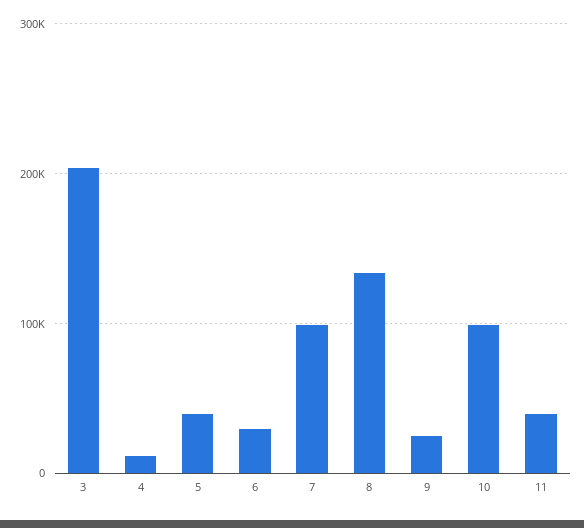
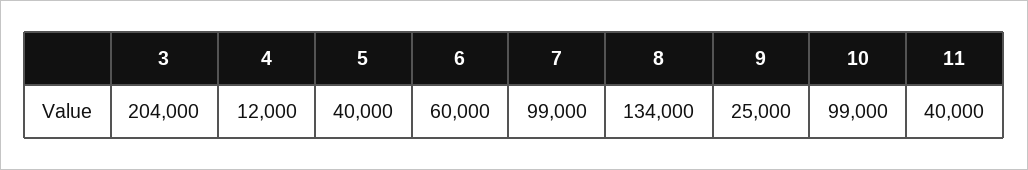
6: 30000 -> 60000

